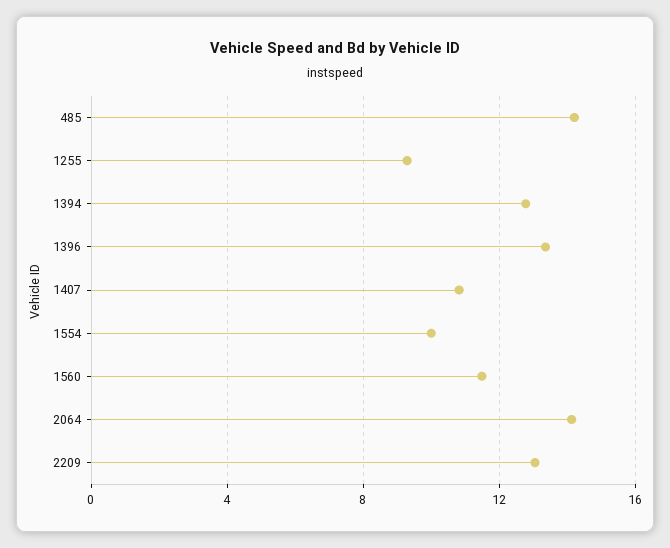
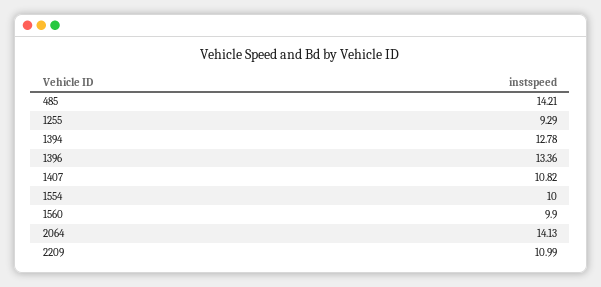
1560: 11.5 -> 9.9
2209: 13 -> 10.99

